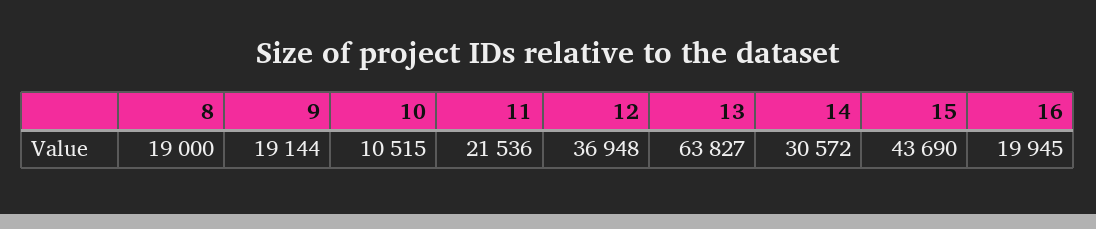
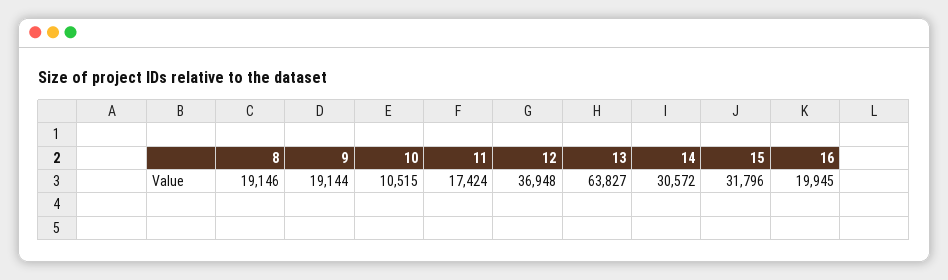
8: 19000 -> 19146
11: 21536 -> 17424
15: 43690 -> 31796

